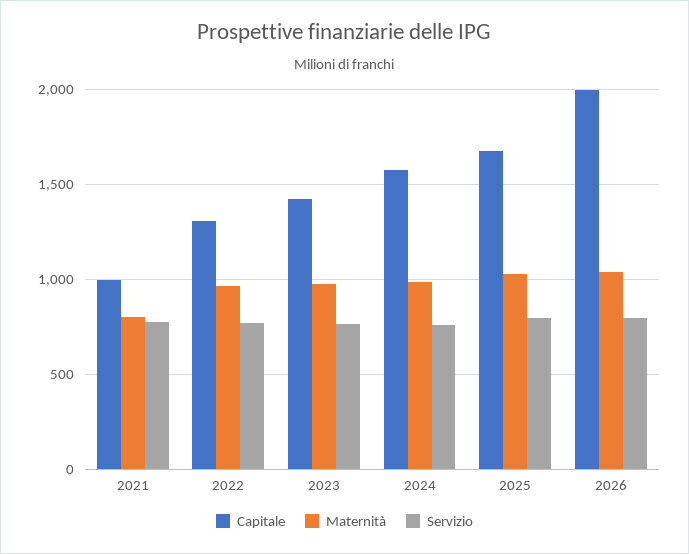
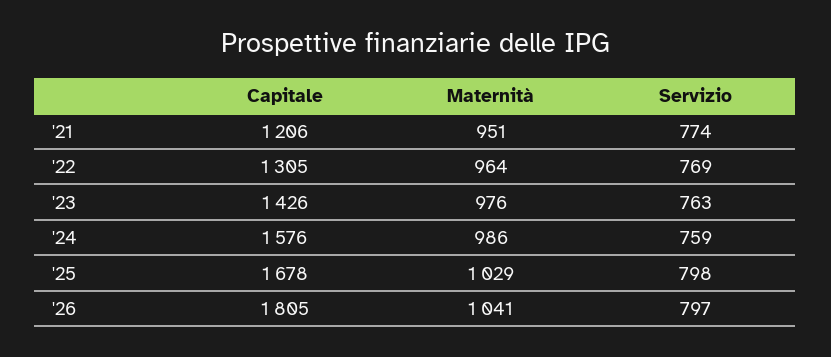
Capitale, 2021: 1000 -> 1206
Maternità, 2021: 800 -> 951
Capitale, 2026: 2000 -> 1805

